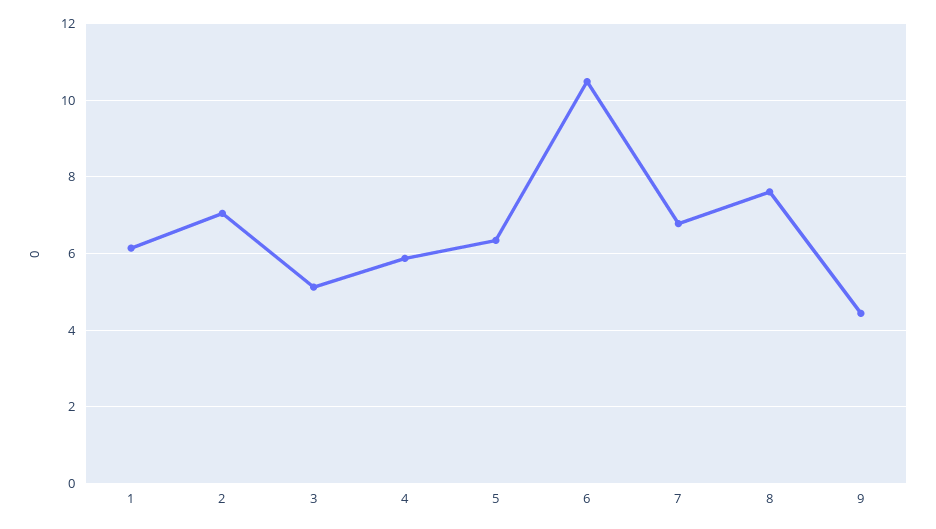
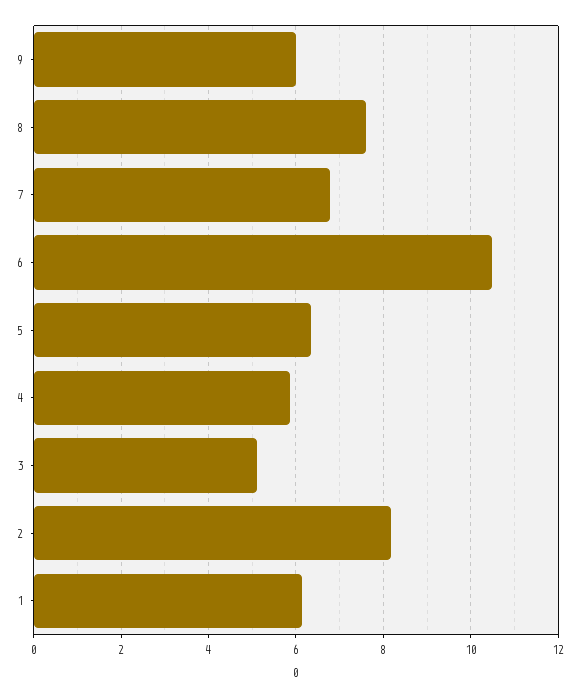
2: 7 -> 8.2
9: 4.4 -> 6

